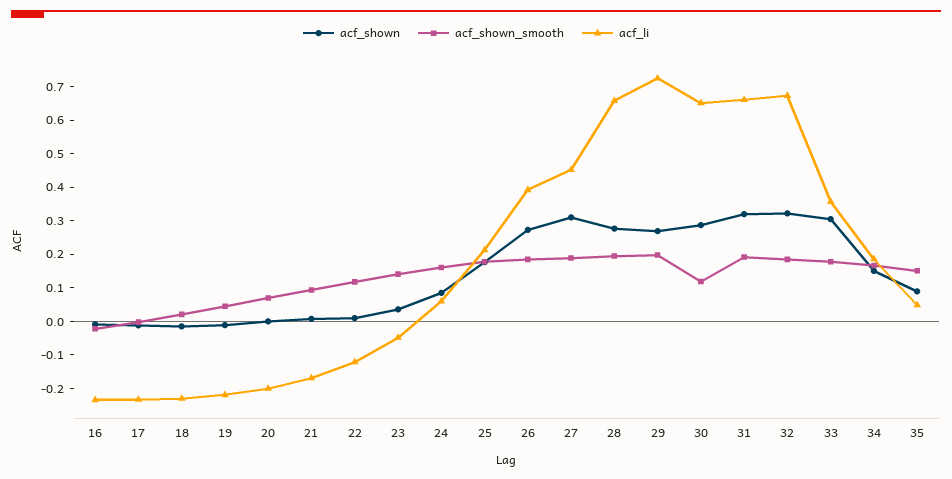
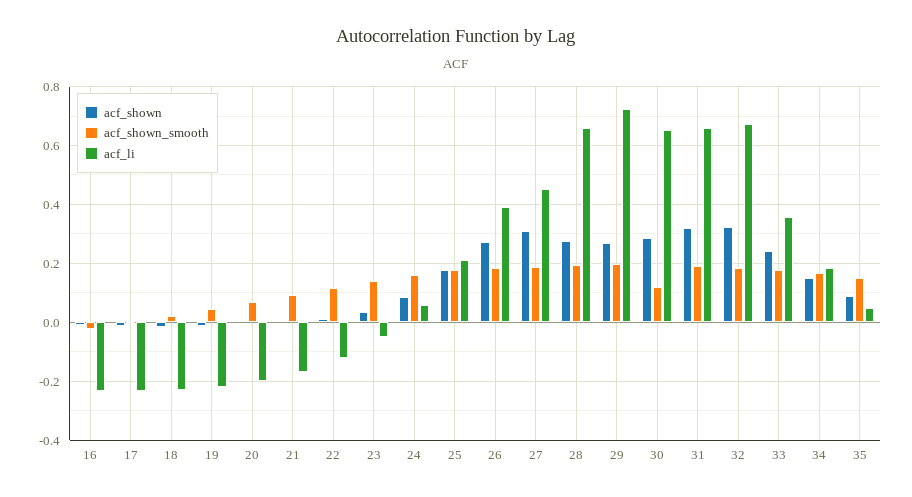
acf_shown, 33: 0.3 -> 0.25

